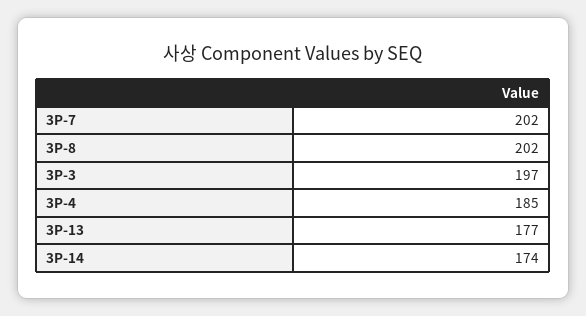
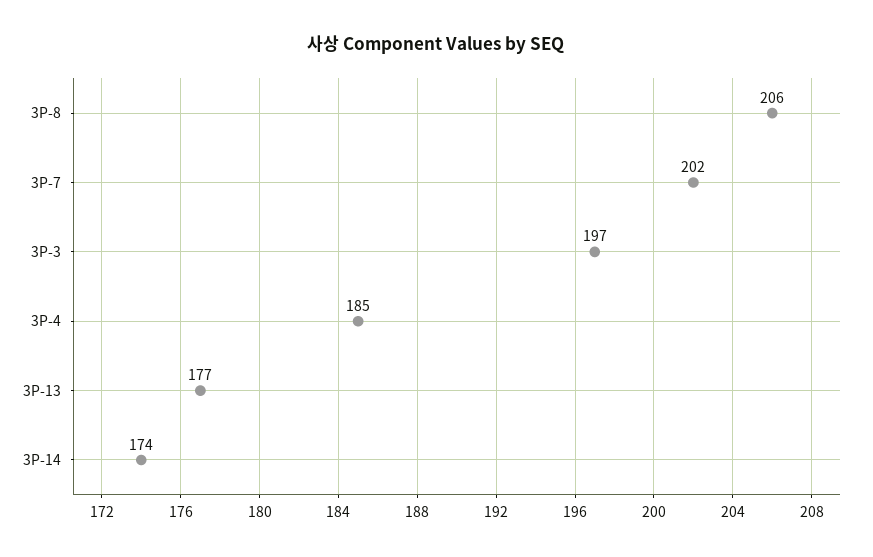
3P-8: 202 -> 206

